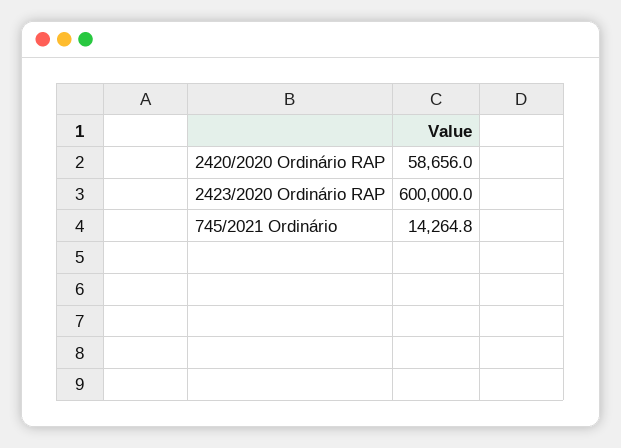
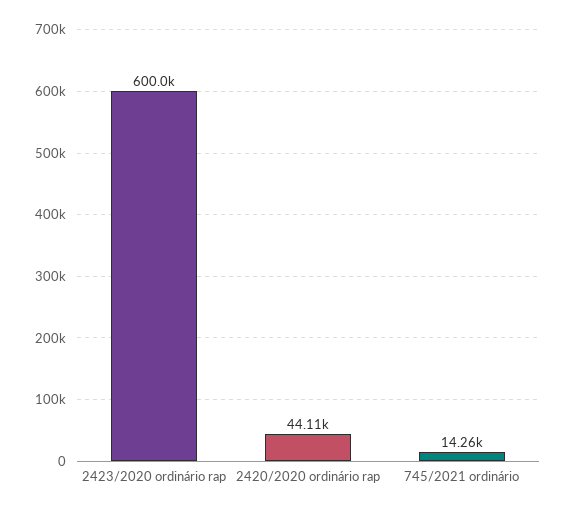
2420/2020 Ordinário RAP: 58656 -> 44110

